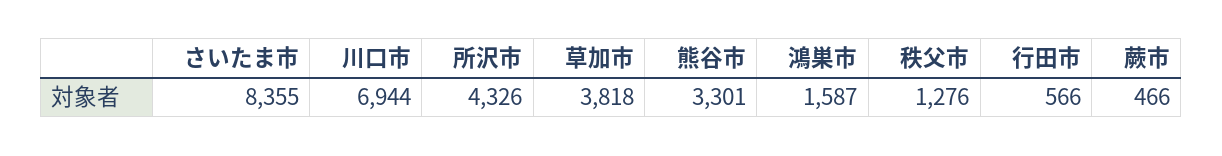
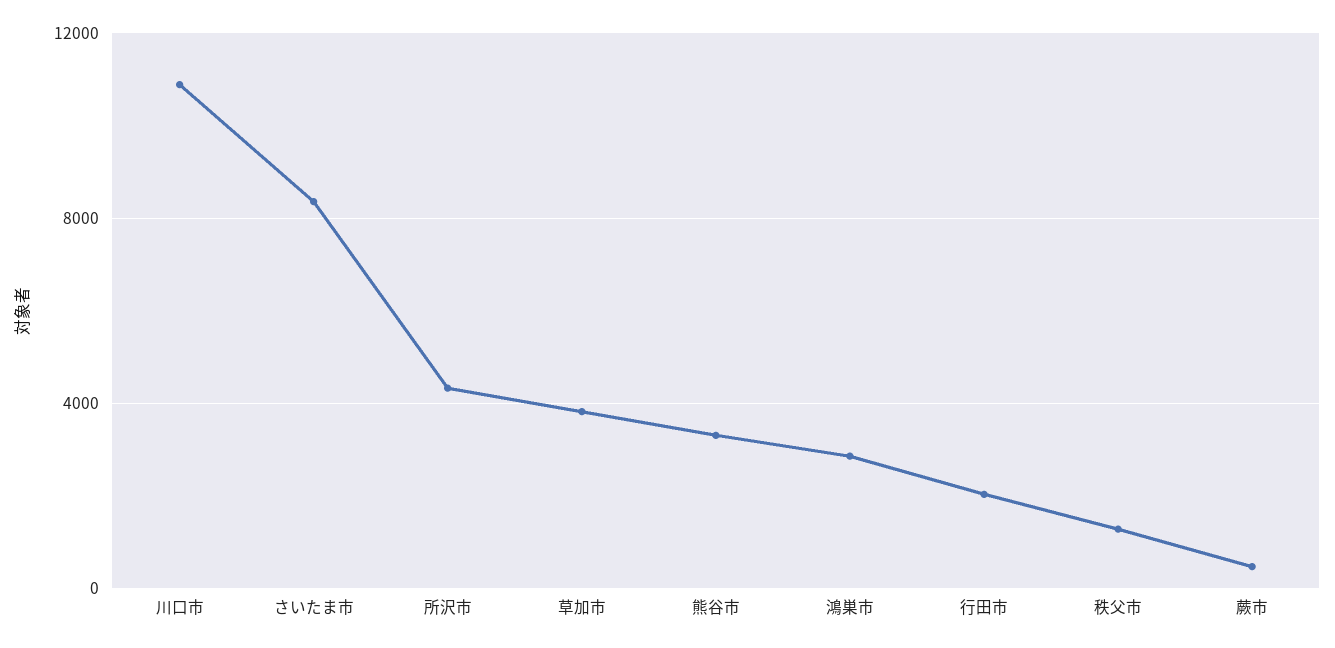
川口市: 6944 -> 11000
鴻巣市: 1587 -> 3000
行田市: 566 -> 2000

